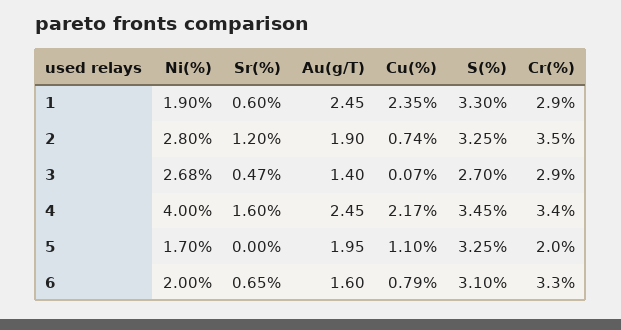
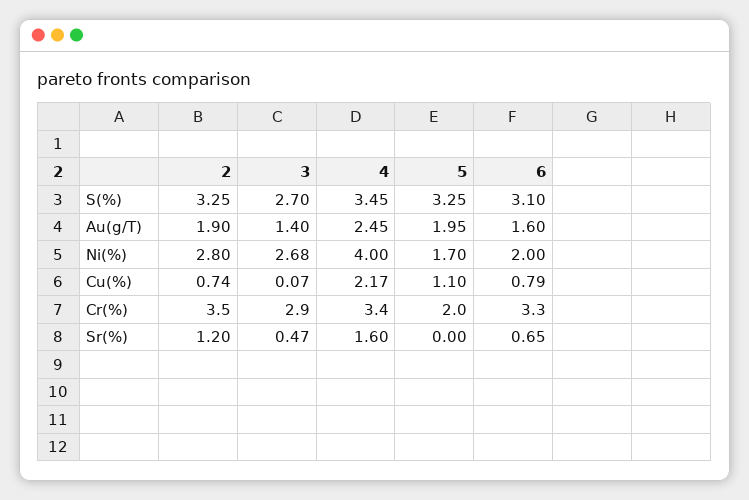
Ni(%), 1: 1.9 -> none
Sr(%), 1: 0.6 -> none
Au(g/T), 1: 2.45 -> none
Cu(%), 1: 2.35 -> none
S(%), 1: 3.3 -> none
Cr(%), 1: 2.9 -> none

